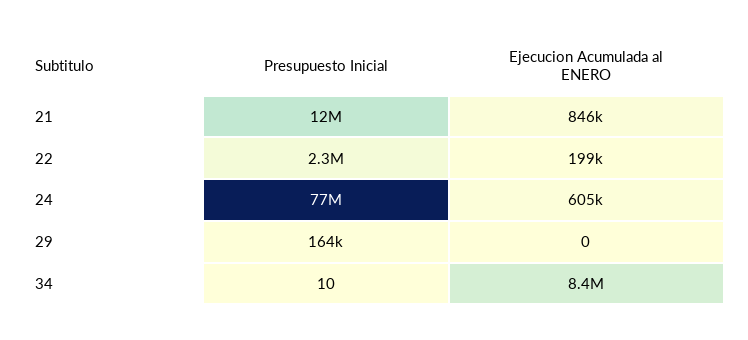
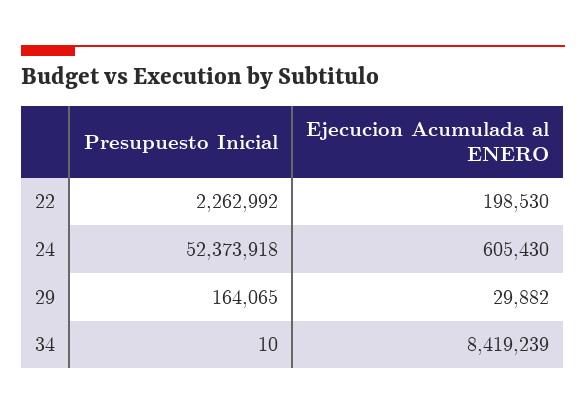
Presupuesto Inicial, 21: 12000000 -> none
Ejecucion Acumulada al ENERO, 21: 846000 -> none
Presupuesto Inicial, 24: 77000000 -> 52373918
Ejecucion Acumulada al ENERO, 29: 0 -> 29882

